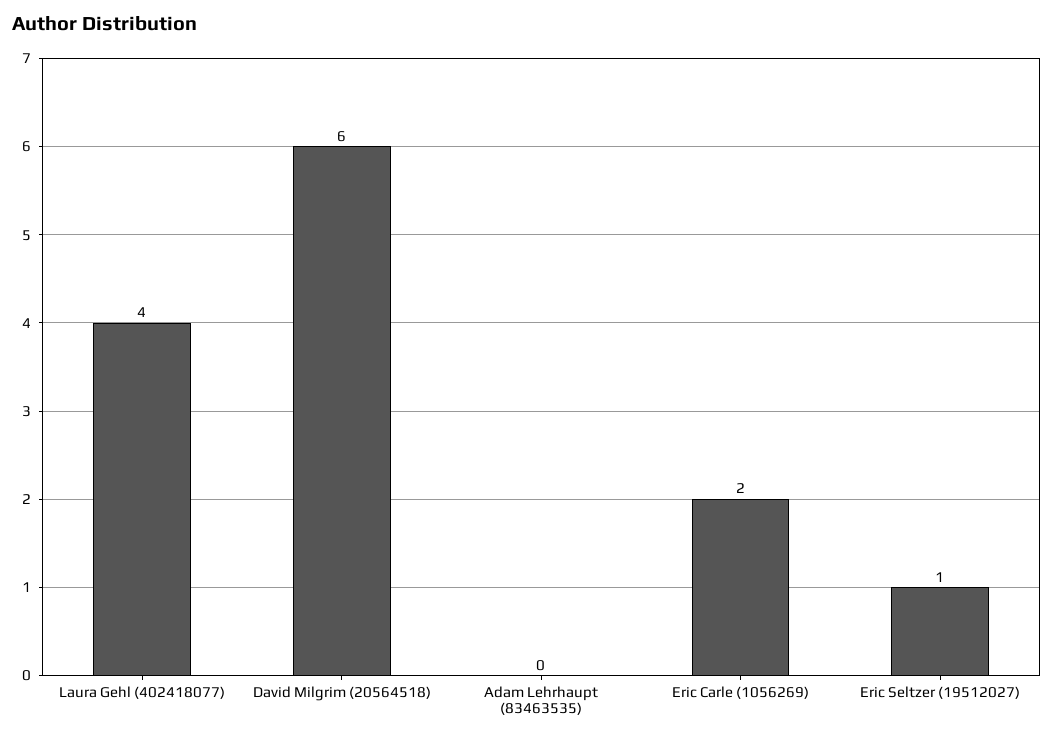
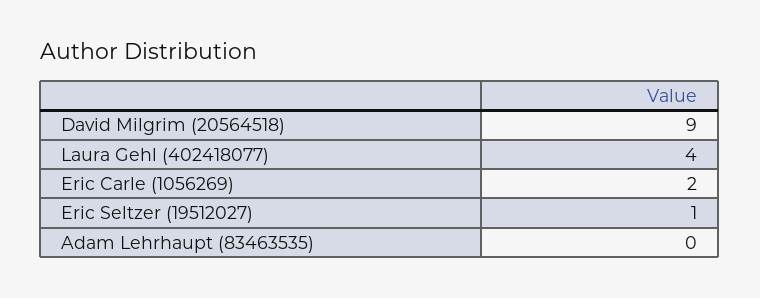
David Milgrim (20564518): 6 -> 9

